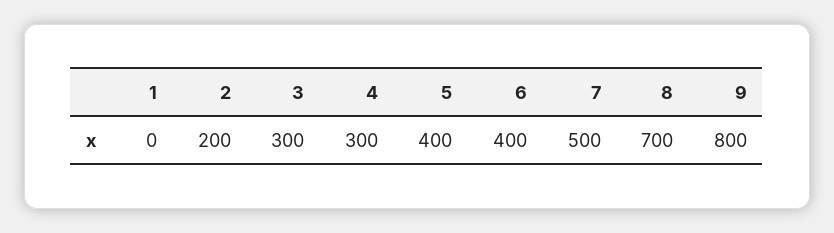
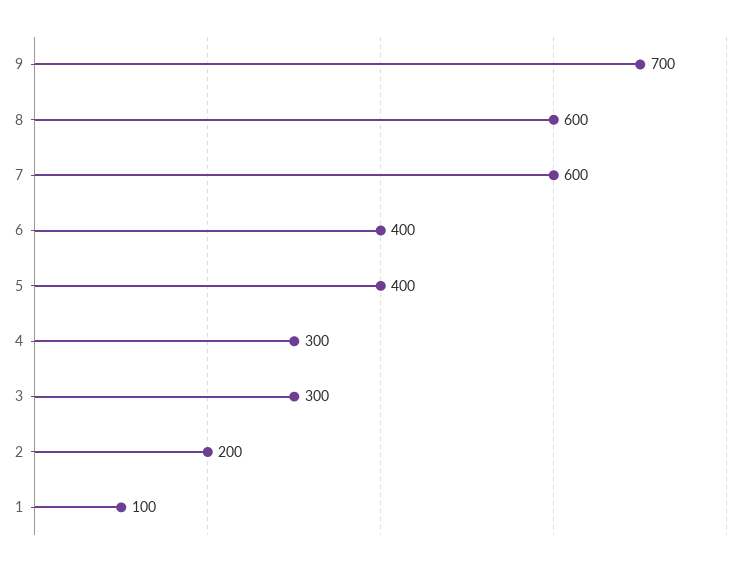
1: 0 -> 100
7: 500 -> 600
8: 700 -> 600
9: 800 -> 700

